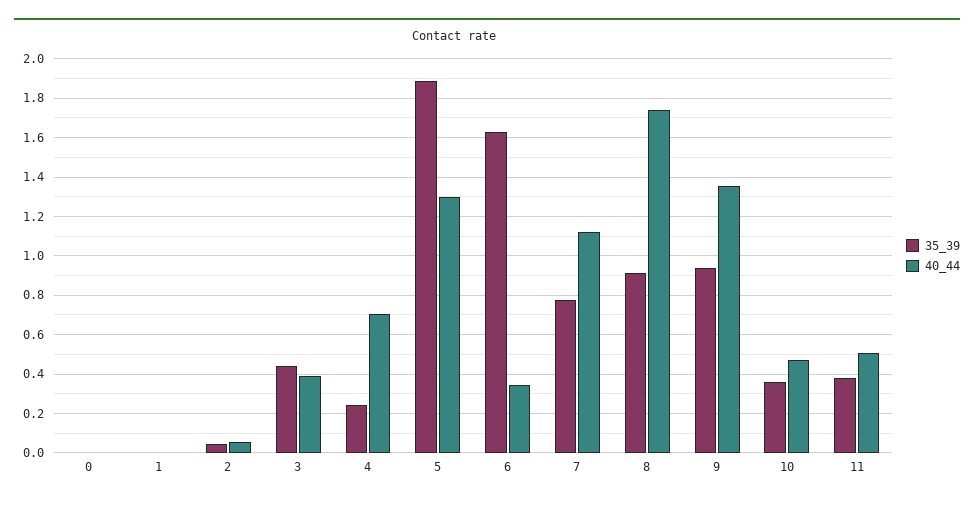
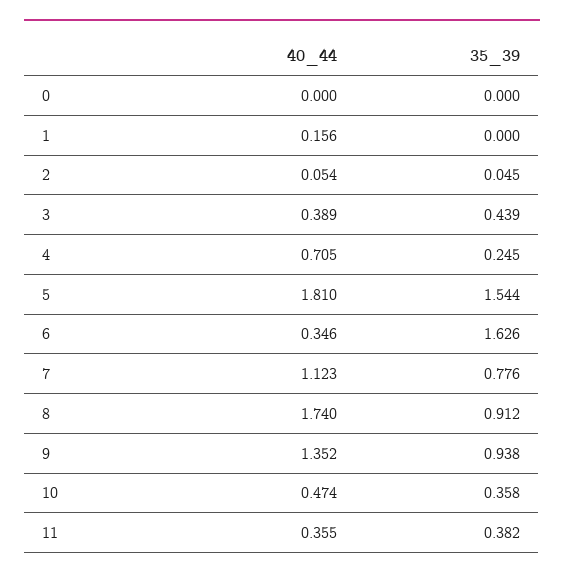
40_44, 1: 0 -> 0.156
35_39, 5: 1.9 -> 1.544
40_44, 5: 1.3 -> 1.81
40_44, 11: 0.5 -> 0.355

